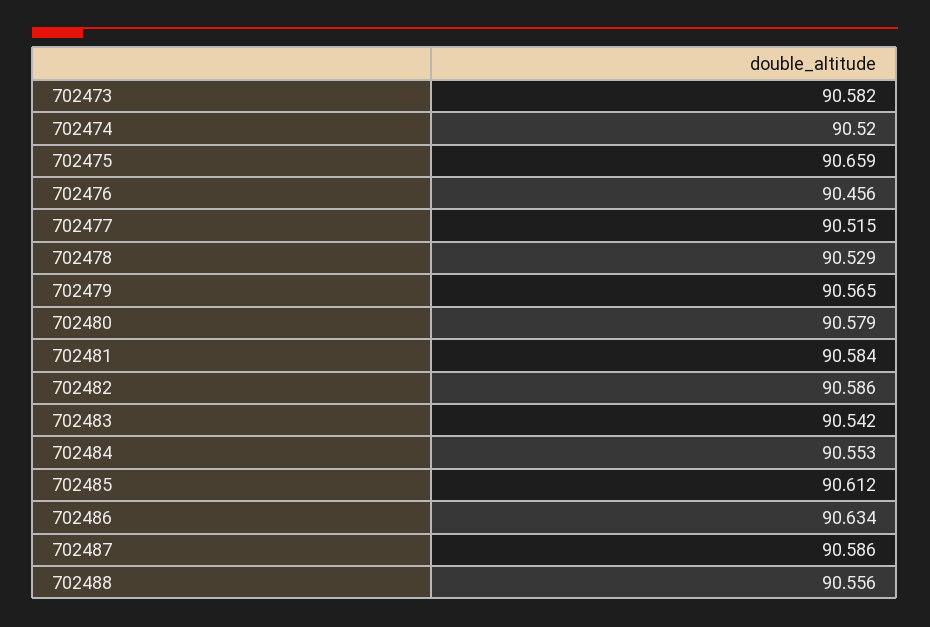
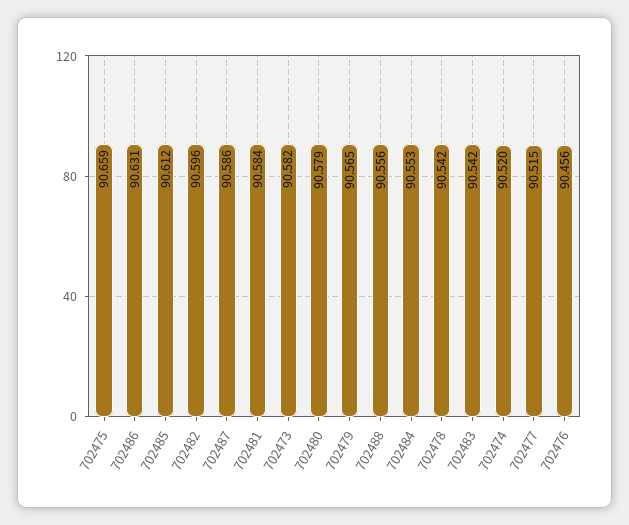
702478: 90.529 -> 90.542
702482: 90.586 -> 90.596
702486: 90.634 -> 90.631

